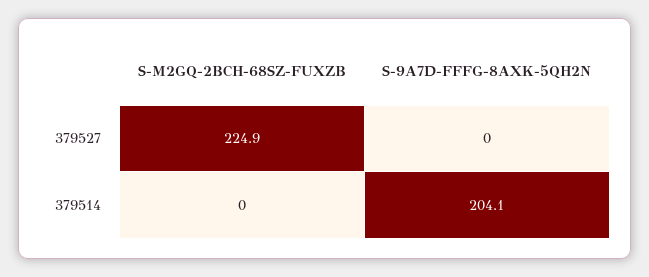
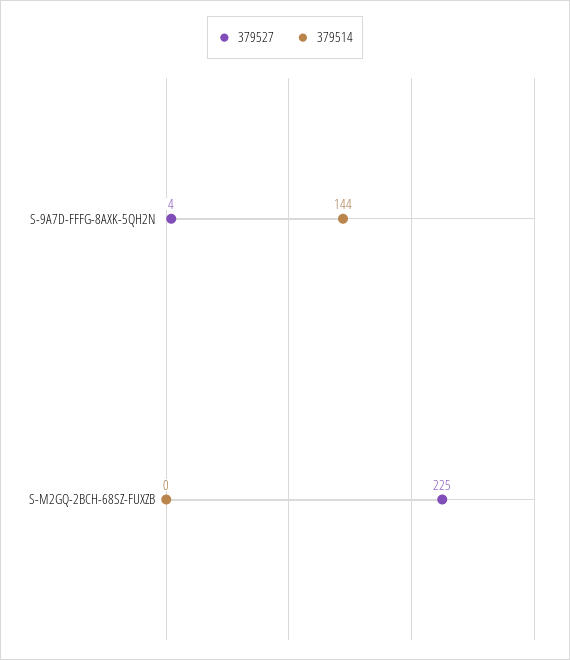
379527, S-9A7D-FFFG-8AXK-5QH2N: 0 -> 4
379514, S-9A7D-FFFG-8AXK-5QH2N: 204.1 -> 144

